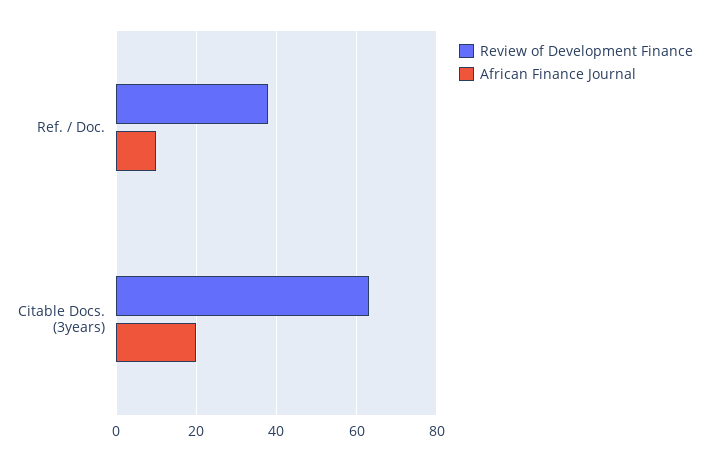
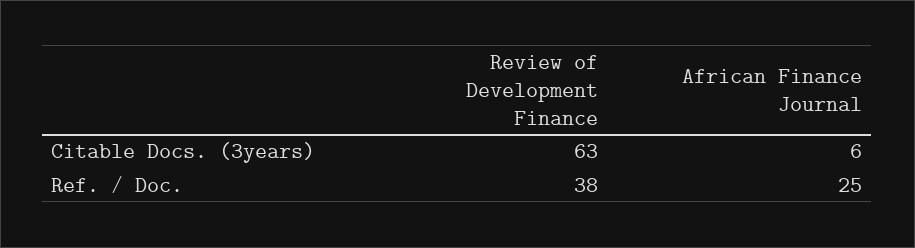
African Finance Journal, Ref. / Doc.: 10 -> 25
African Finance Journal, Citable Docs. (3years): 20 -> 6

